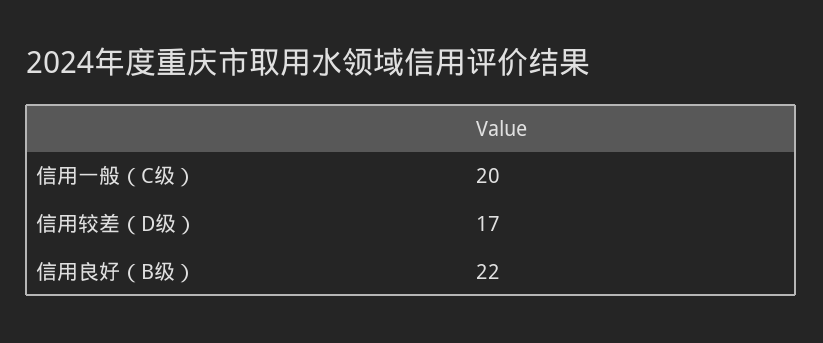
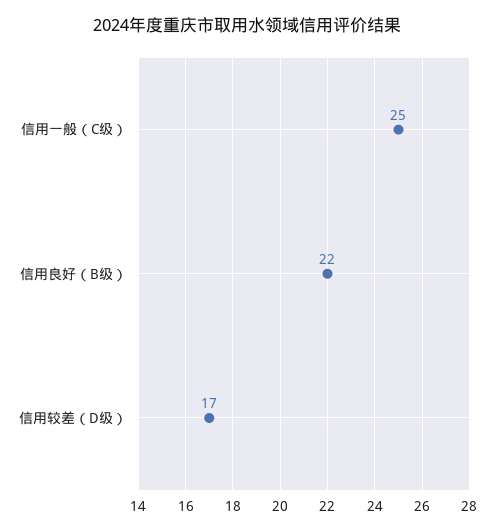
信用一般（C级）: 20 -> 25

